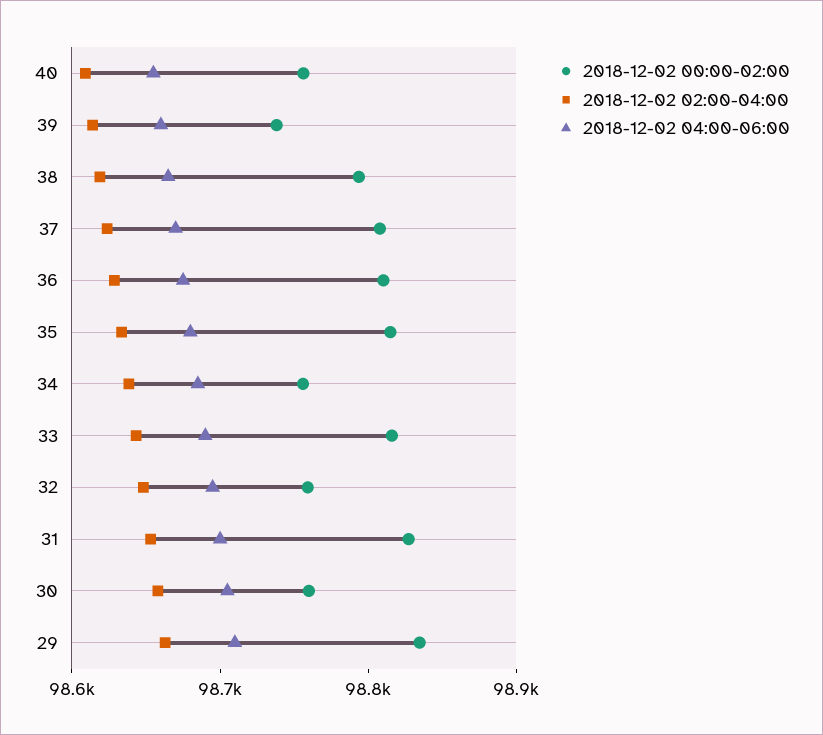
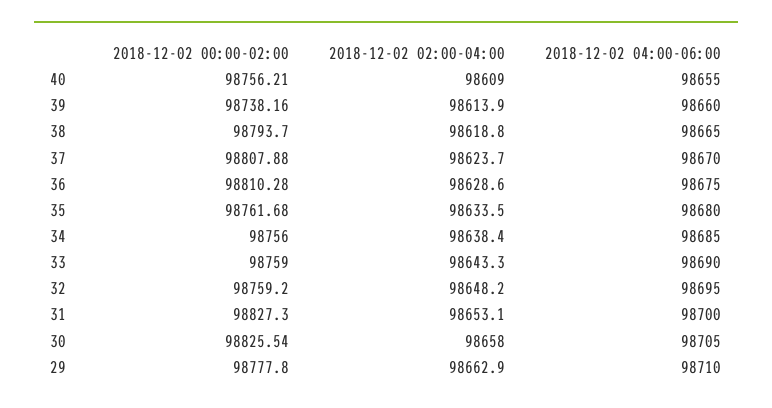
2018-12-02 00:00-02:00, 35: 98820 -> 98761.68
2018-12-02 00:00-02:00, 33: 98820 -> 98759
2018-12-02 00:00-02:00, 30: 98760 -> 98825.54
2018-12-02 00:00-02:00, 29: 98840 -> 98777.8

